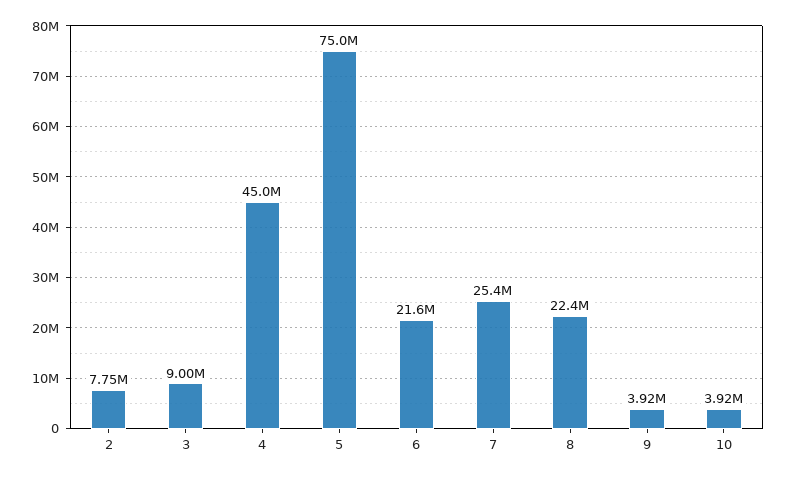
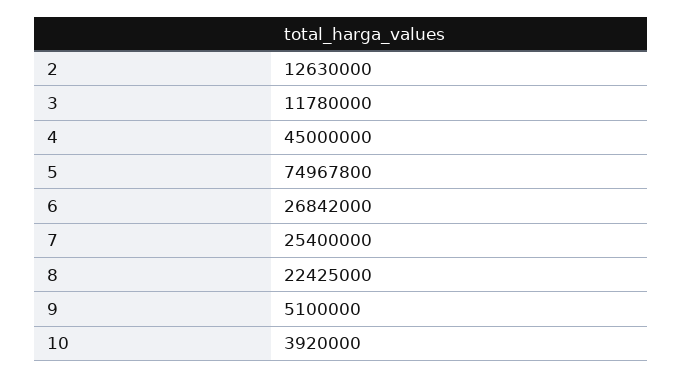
2: 7750000 -> 12630000
3: 9000000 -> 11780000
6: 21600000 -> 26842000
9: 3920000 -> 5100000

